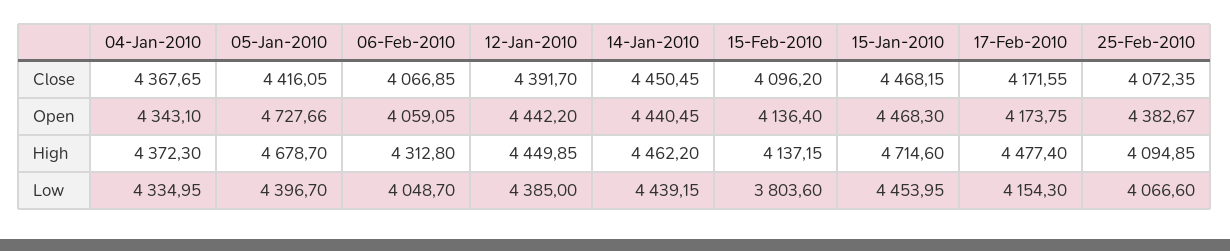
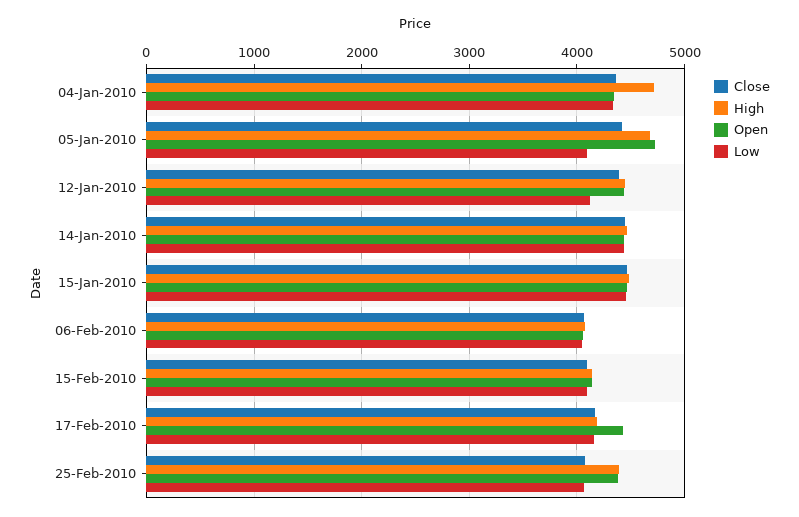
Open, 17-Feb-2010: 4173.75 -> 4400
High, 04-Jan-2010: 4372.3 -> 4700
High, 06-Feb-2010: 4312.8 -> 4100
High, 15-Jan-2010: 4714.6 -> 4500
High, 17-Feb-2010: 4477.4 -> 4200
High, 25-Feb-2010: 4094.85 -> 4400
Low, 05-Jan-2010: 4396.7 -> 4100
Low, 12-Jan-2010: 4385 -> 4100
Low, 15-Feb-2010: 3803.6 -> 4100

